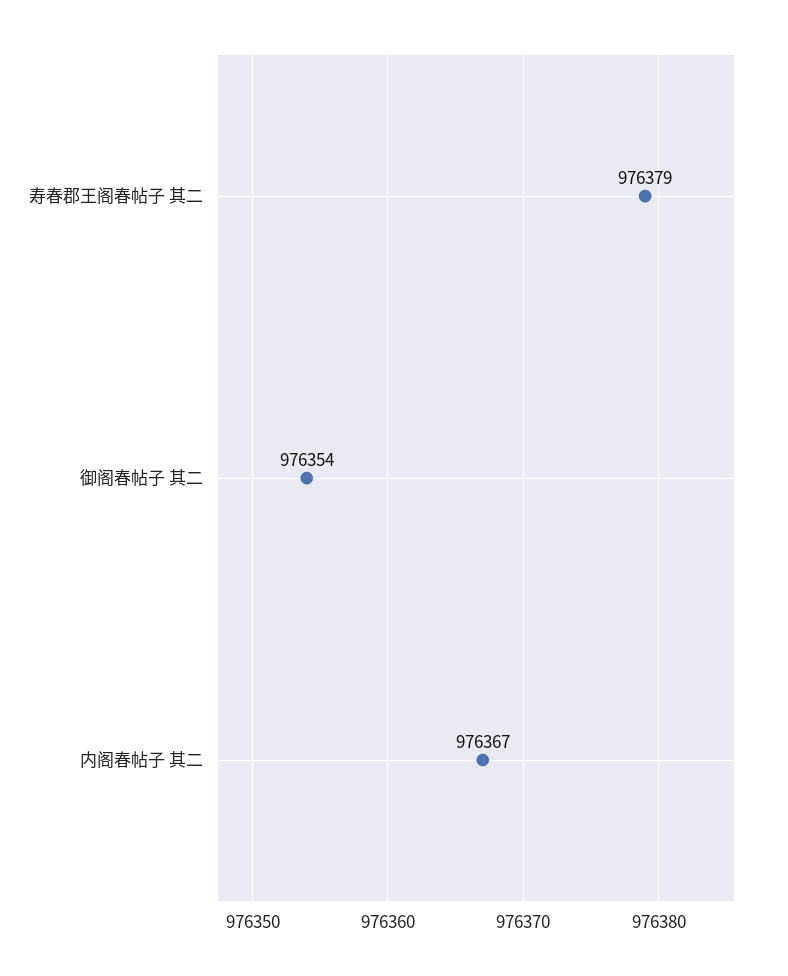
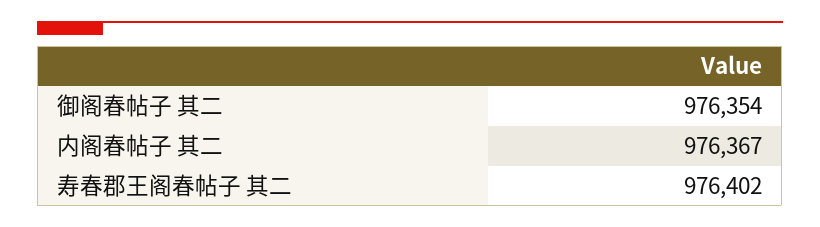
寿春郡王阁春帖子 其二: 976379 -> 976402

